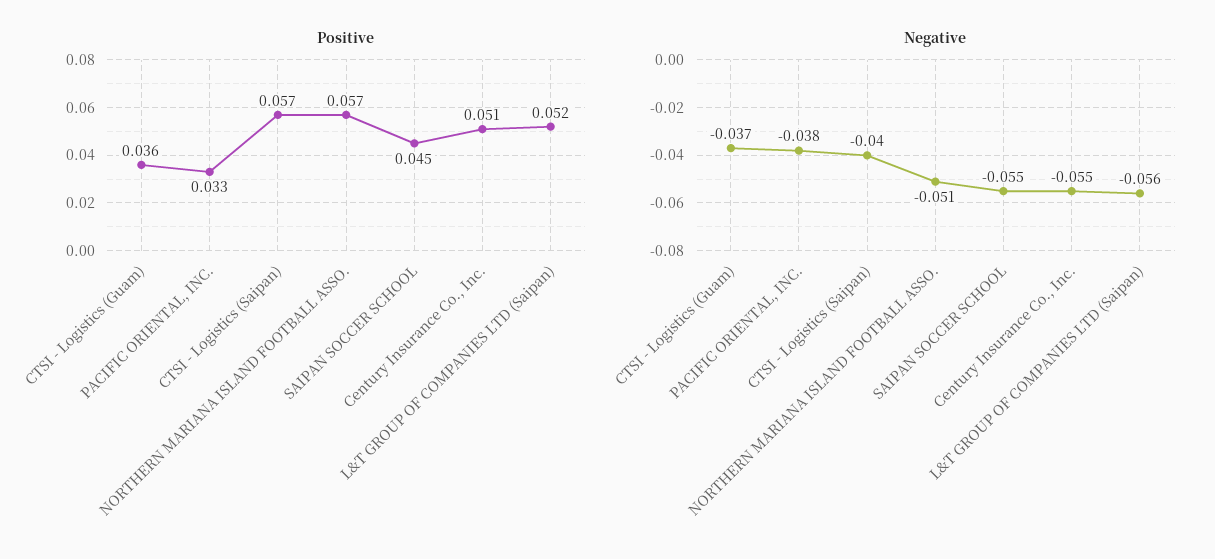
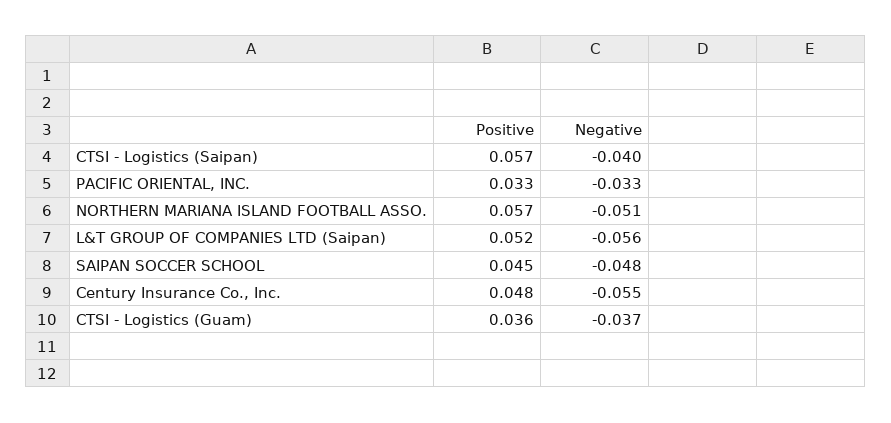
Positive, Century Insurance Co., Inc.: 0.051 -> 0.048
Negative, PACIFIC ORIENTAL, INC.: -0.038 -> -0.033
Negative, SAIPAN SOCCER SCHOOL: -0.055 -> -0.048

